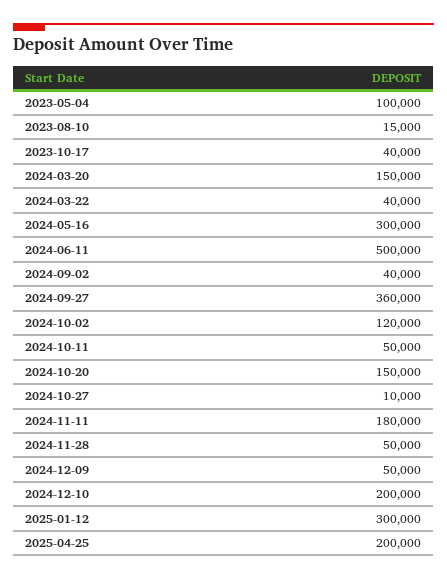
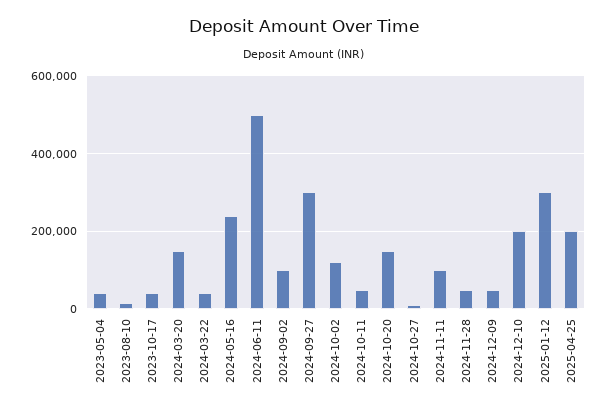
2023-05-04: 100000 -> 40000
2024-05-16: 300000 -> 240000
2024-09-02: 40000 -> 100000
2024-09-27: 360000 -> 300000
2024-11-11: 180000 -> 100000

